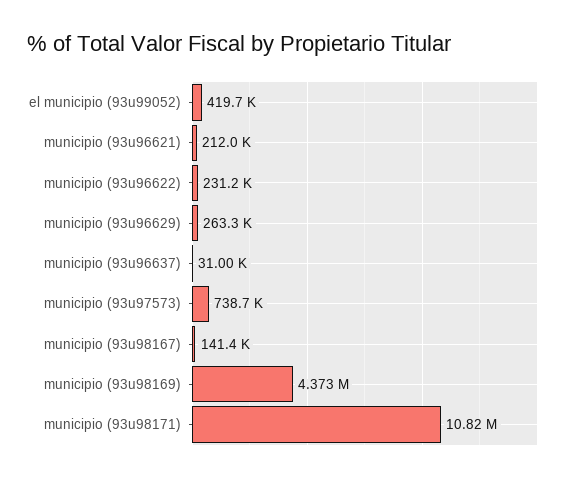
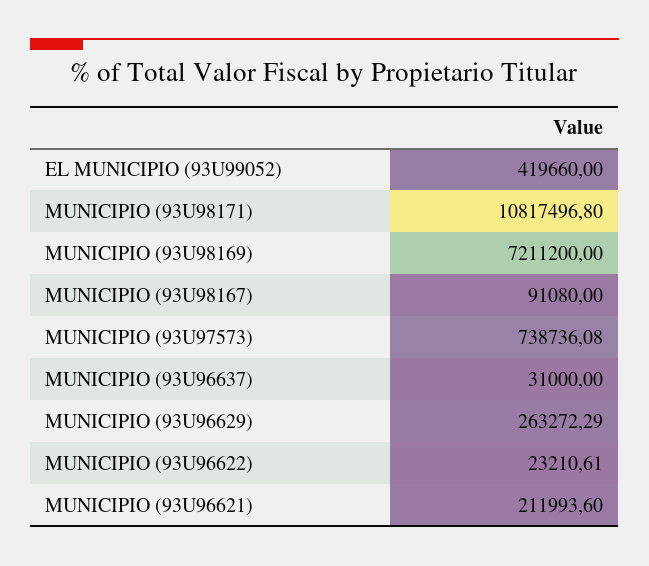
municipio (93u96622): 231200 -> 23210.61
municipio (93u98167): 141400 -> 91080
municipio (93u98169): 4373000 -> 7211200

